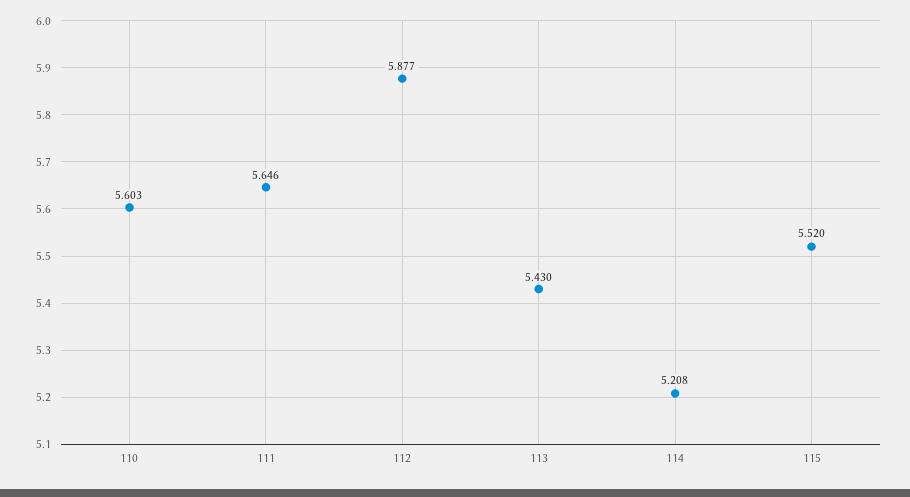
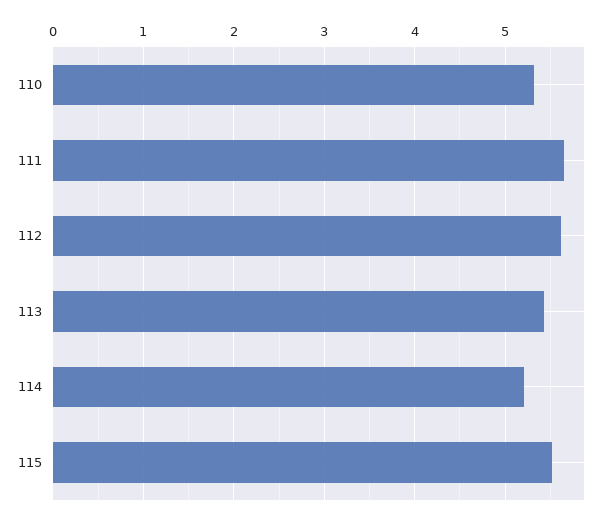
110: 5.603 -> 5.3
112: 5.877 -> 5.6

